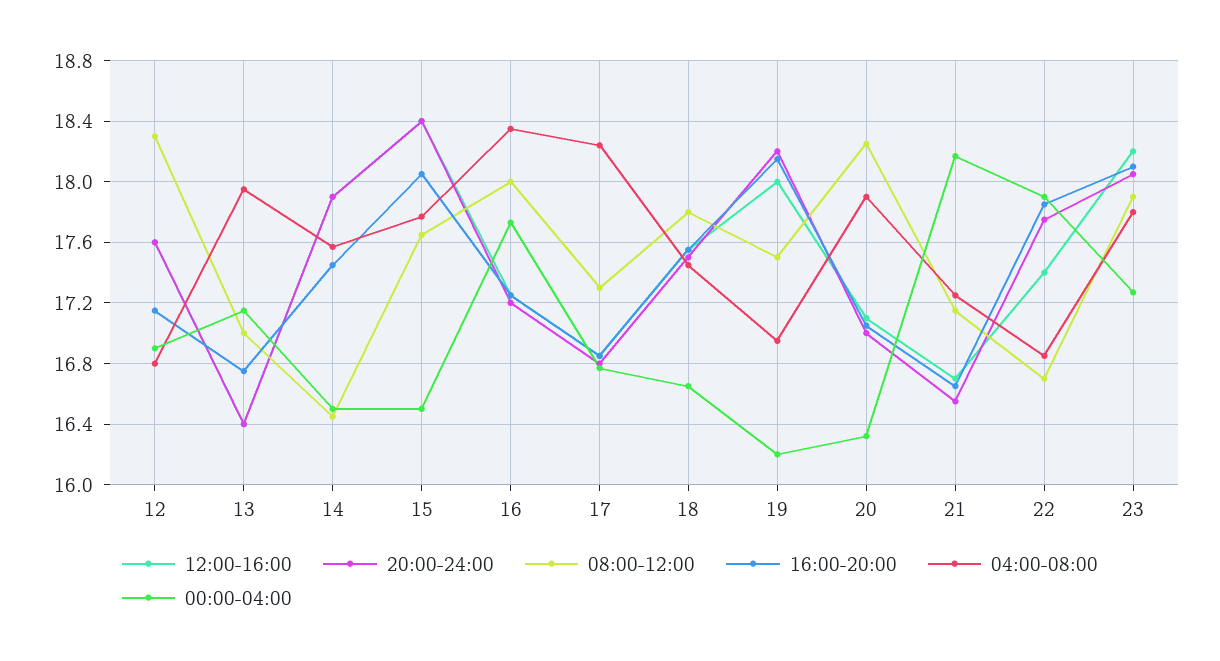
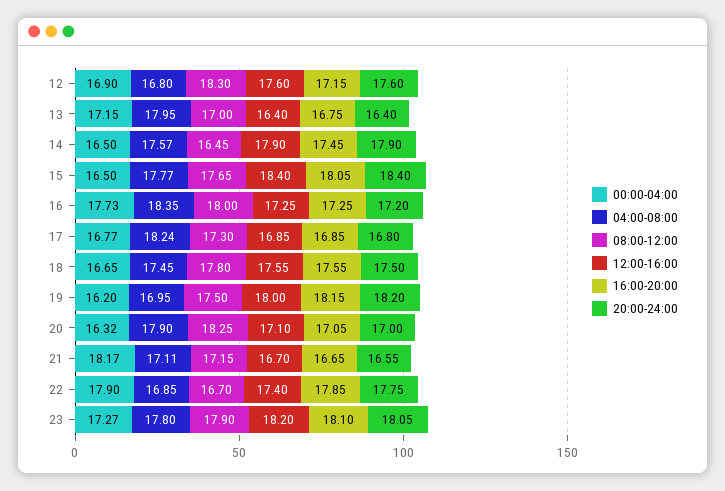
04:00-08:00, 21: 17.25 -> 17.11

